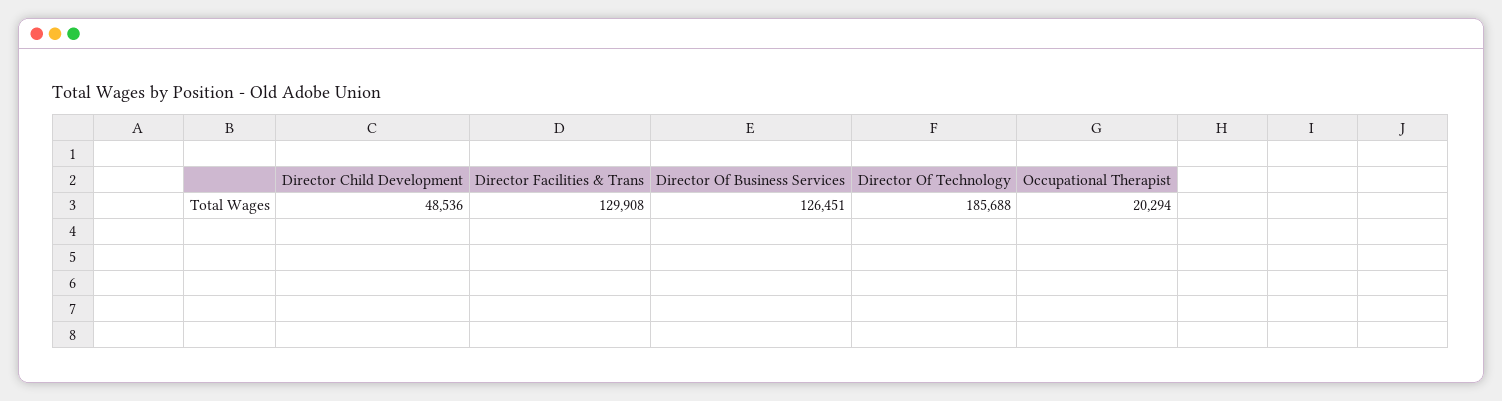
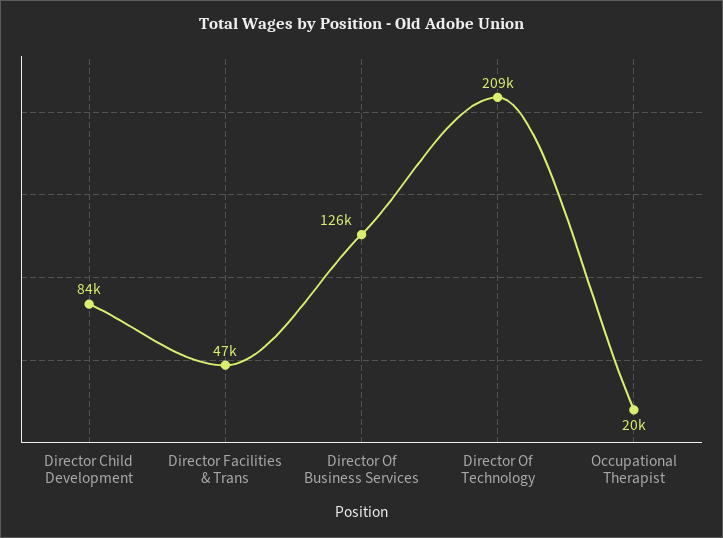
Director Child Development: 48536 -> 84000
Director Facilities & Trans: 129908 -> 47000
Director Of Technology: 185688 -> 209000

